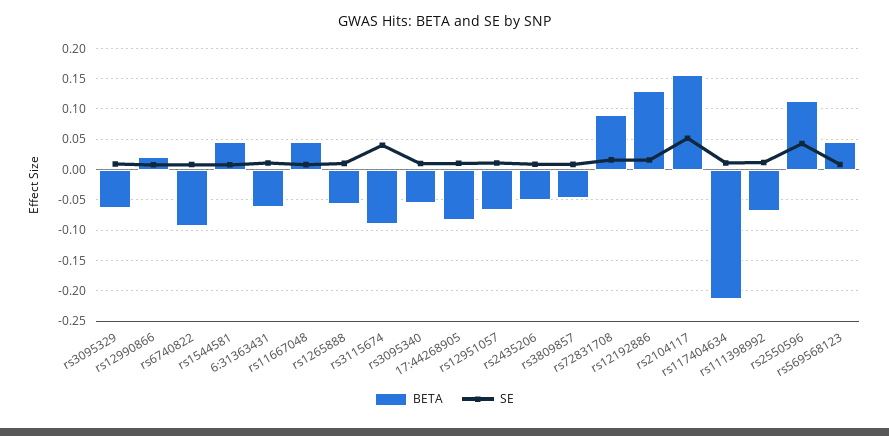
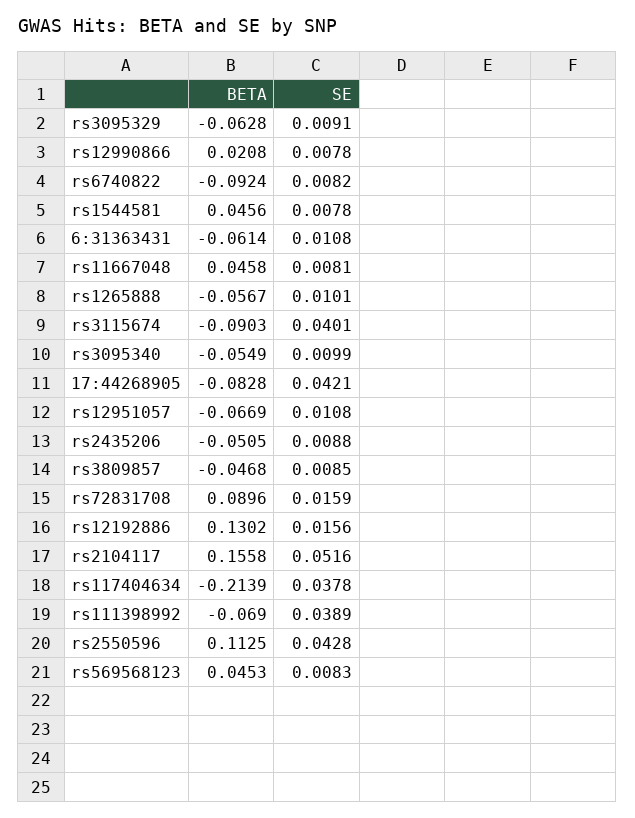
SE, 17:44268905: 0.01 -> 0.0421
SE, rs117404634: 0.01 -> 0.0378
SE, rs111398992: 0.01 -> 0.0389

